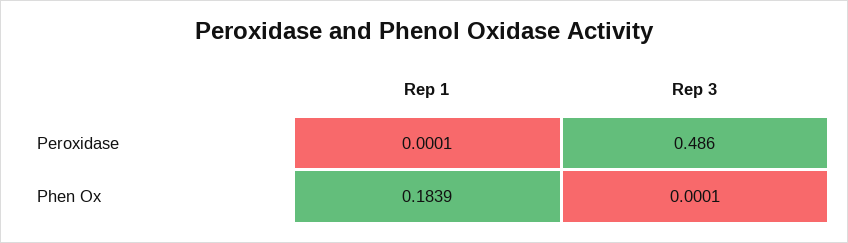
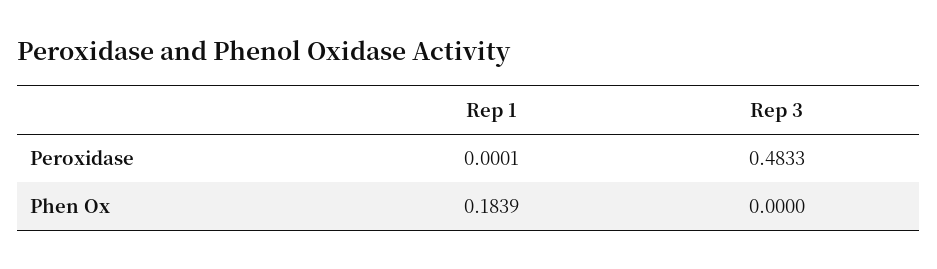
Rep 3, Peroxidase: 0.486 -> 0.4833
Rep 3, Phen Ox: 0.0001 -> 0

